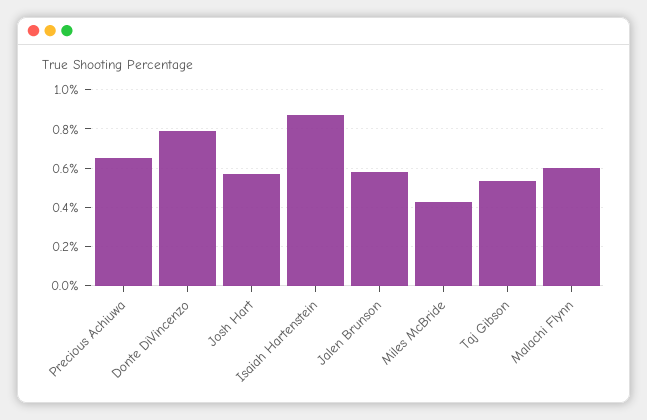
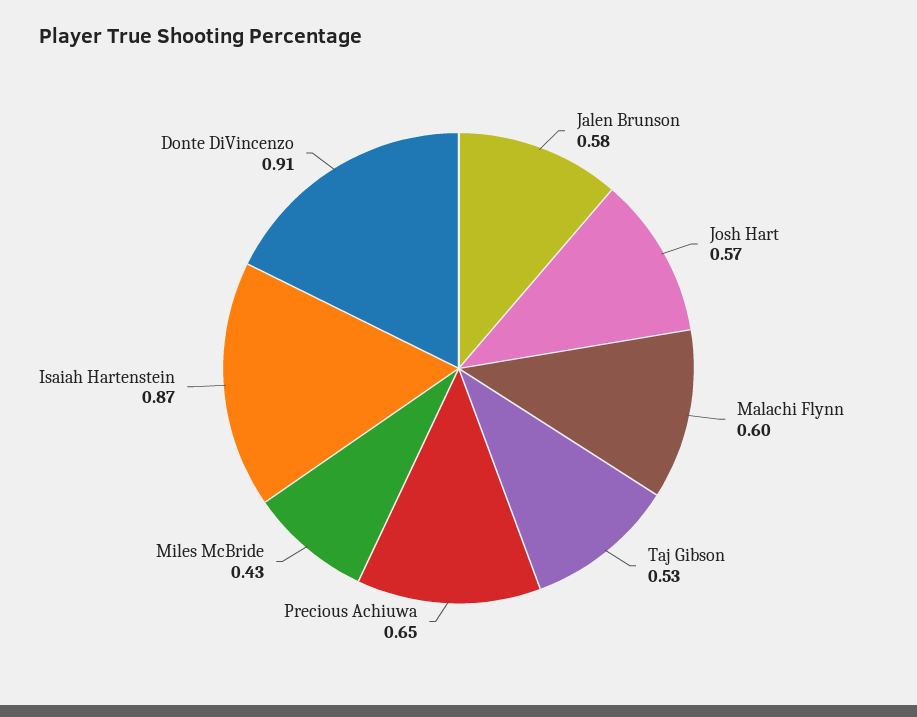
Donte DiVincenzo: 0.8 -> 0.91

